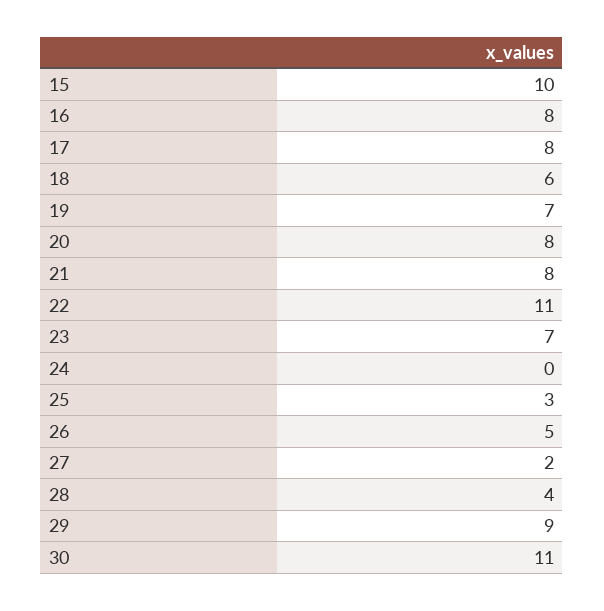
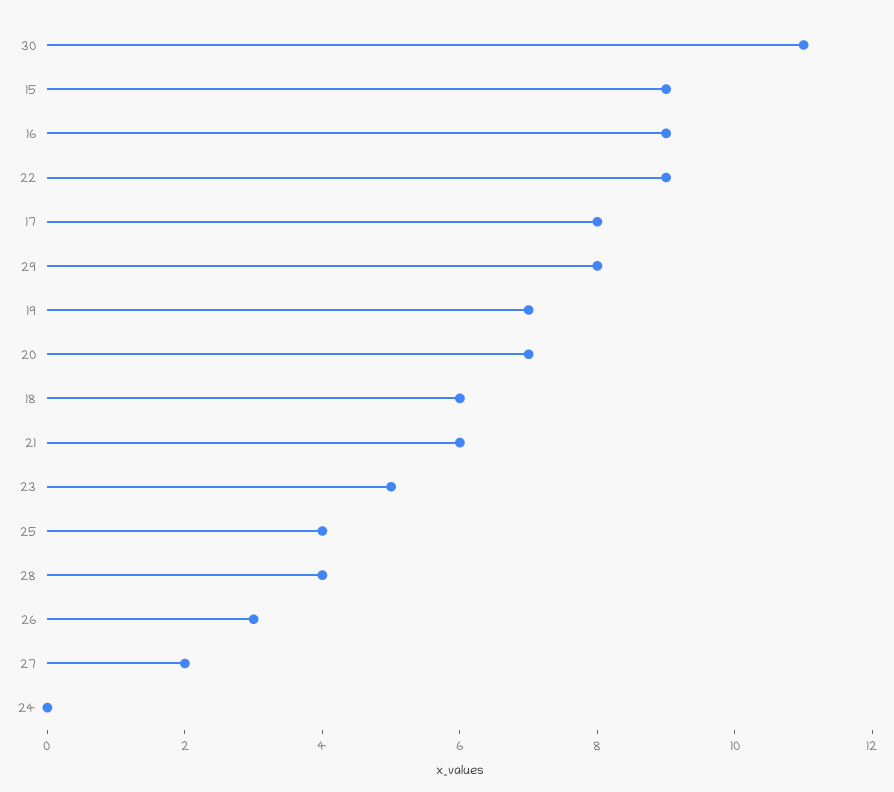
15: 10 -> 9
16: 8 -> 9
20: 8 -> 7
21: 8 -> 6
22: 11 -> 9
23: 7 -> 5
25: 3 -> 4
26: 5 -> 3
29: 9 -> 8

